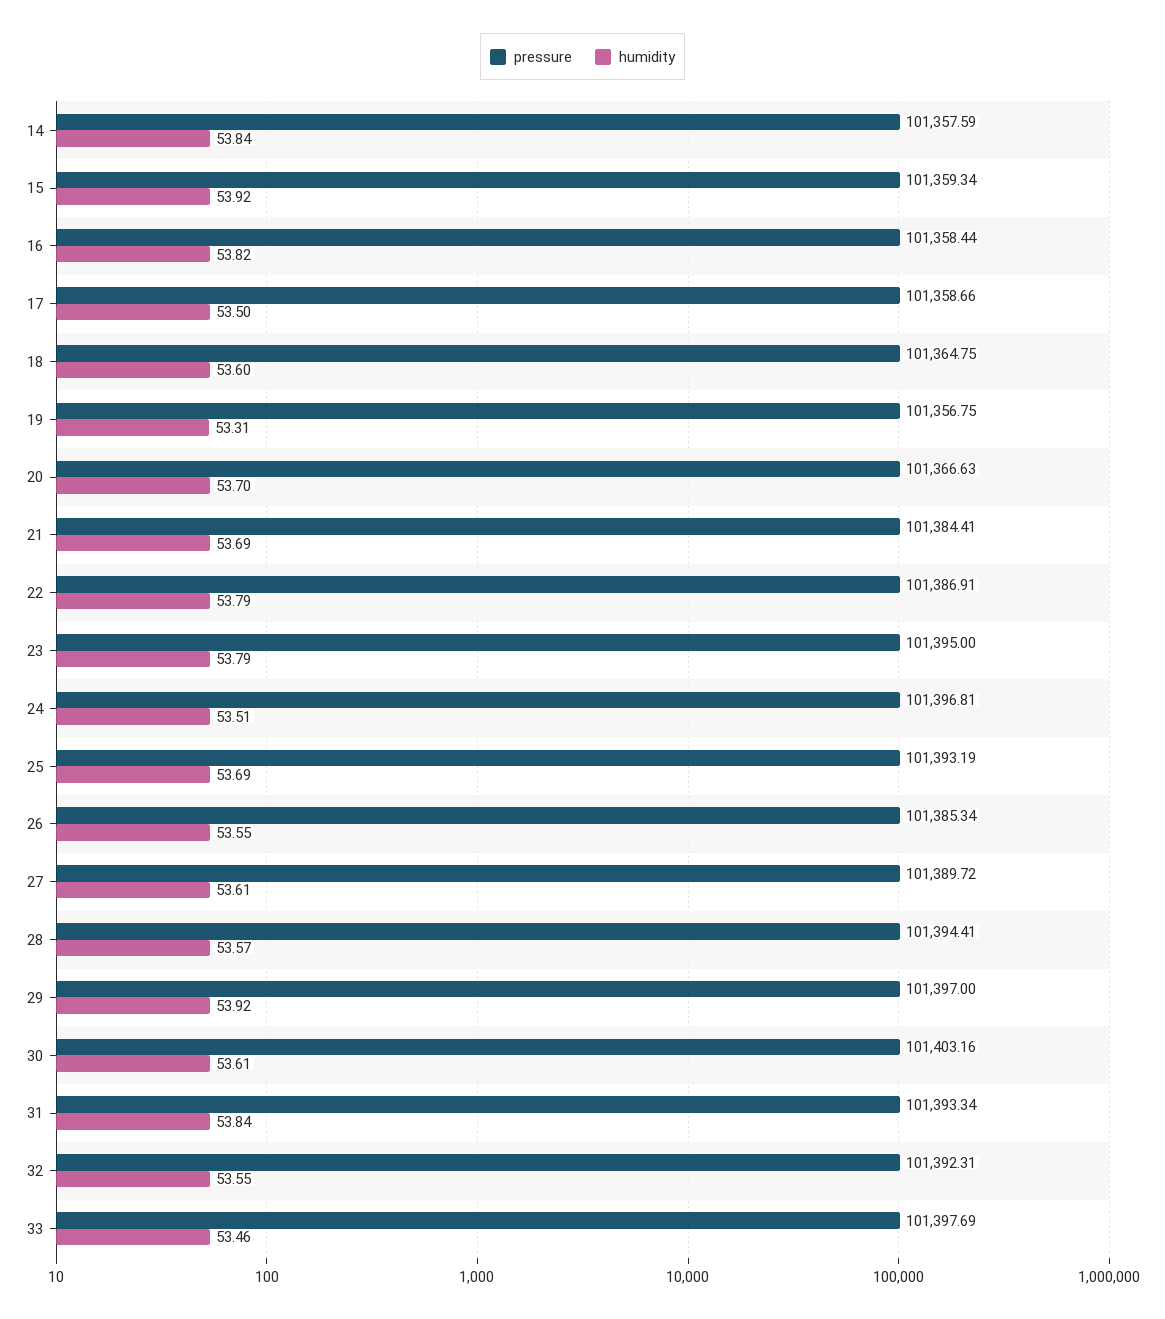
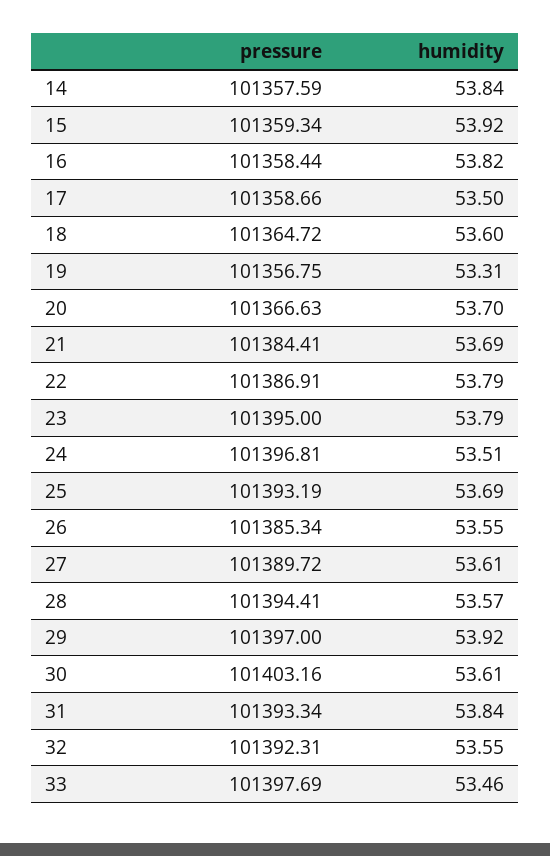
pressure, 18: 101364.75 -> 101364.72

